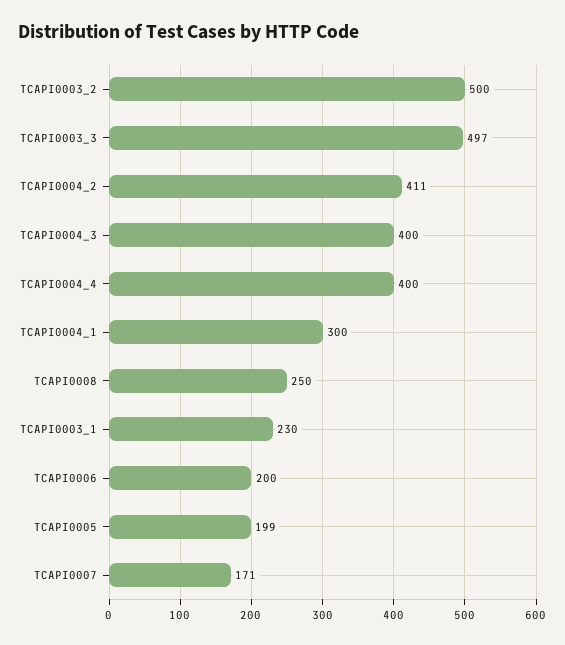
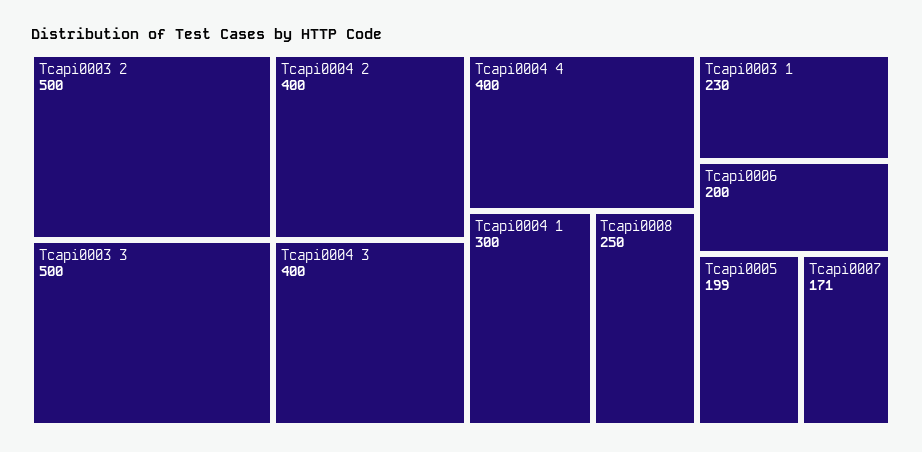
TCAPI0003_3: 497 -> 500
TCAPI0004_2: 411 -> 400

